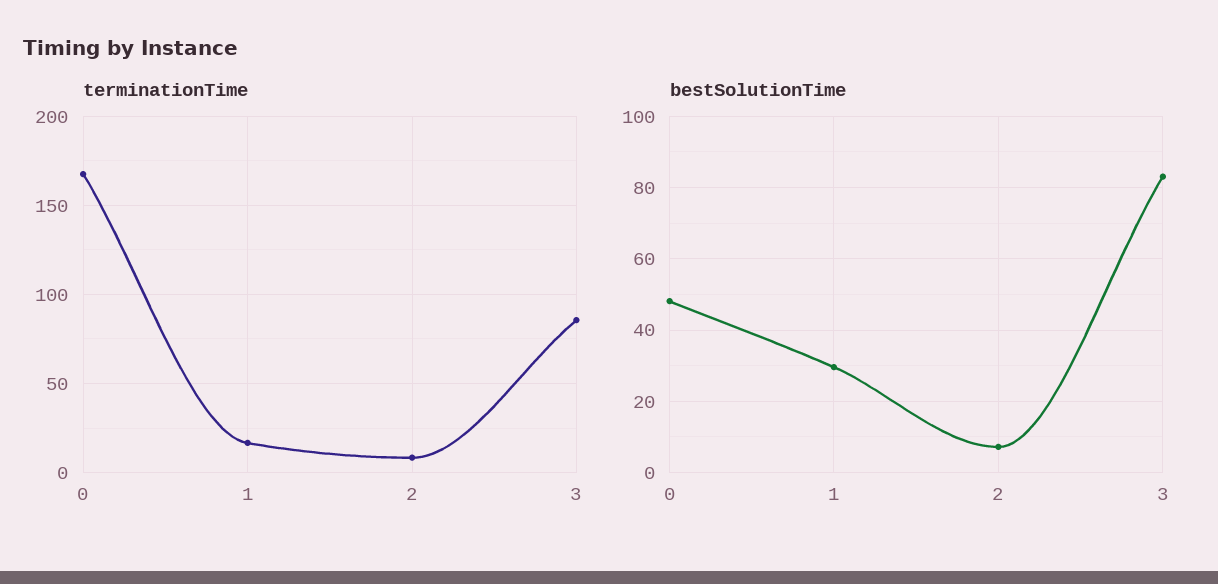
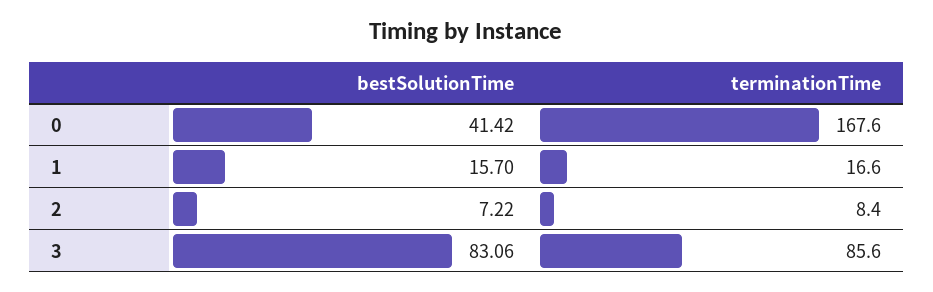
bestSolutionTime, 0: 48 -> 41.42
bestSolutionTime, 1: 30 -> 15.7

